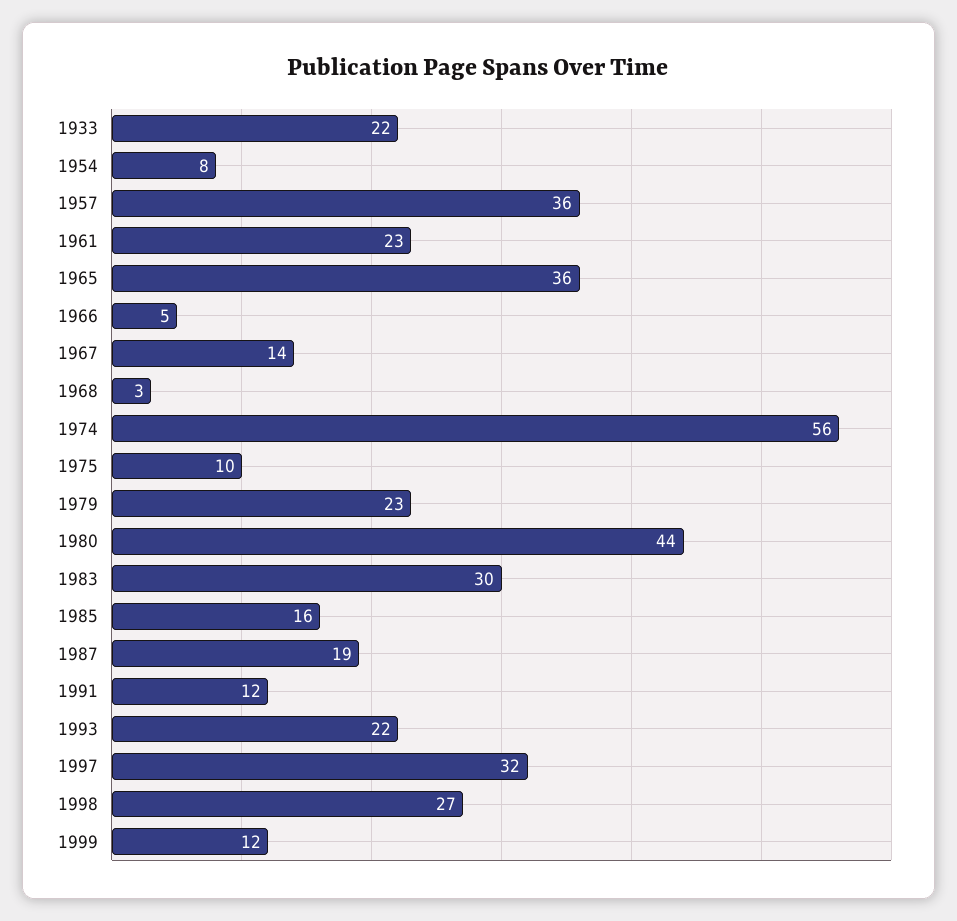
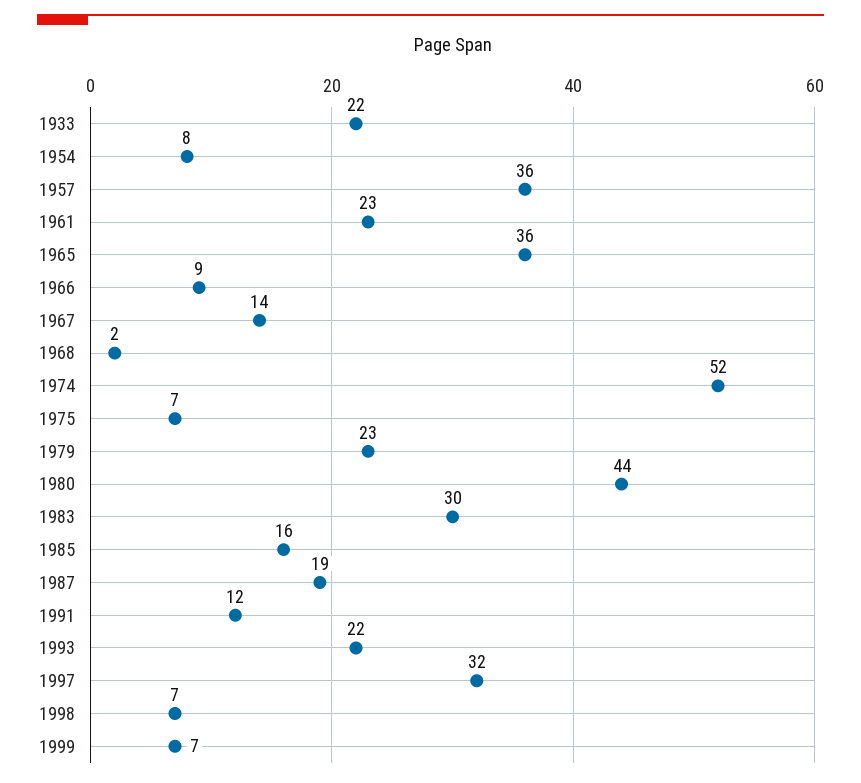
1966: 5 -> 9
1968: 3 -> 2
1974: 56 -> 52
1975: 10 -> 7
1998: 27 -> 7
1999: 12 -> 7

